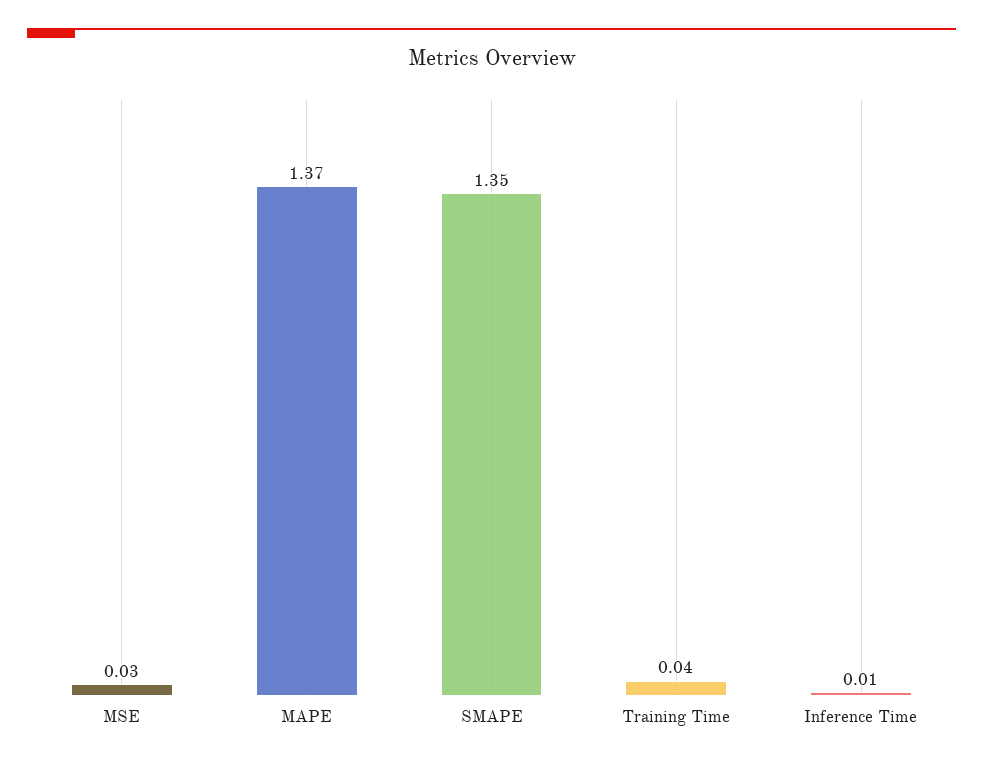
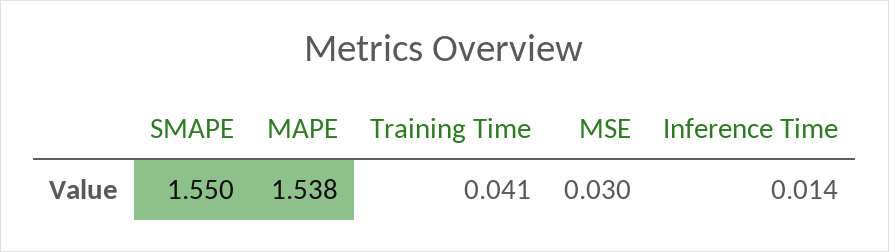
MAPE: 1.37 -> 1.538
SMAPE: 1.35 -> 1.55

